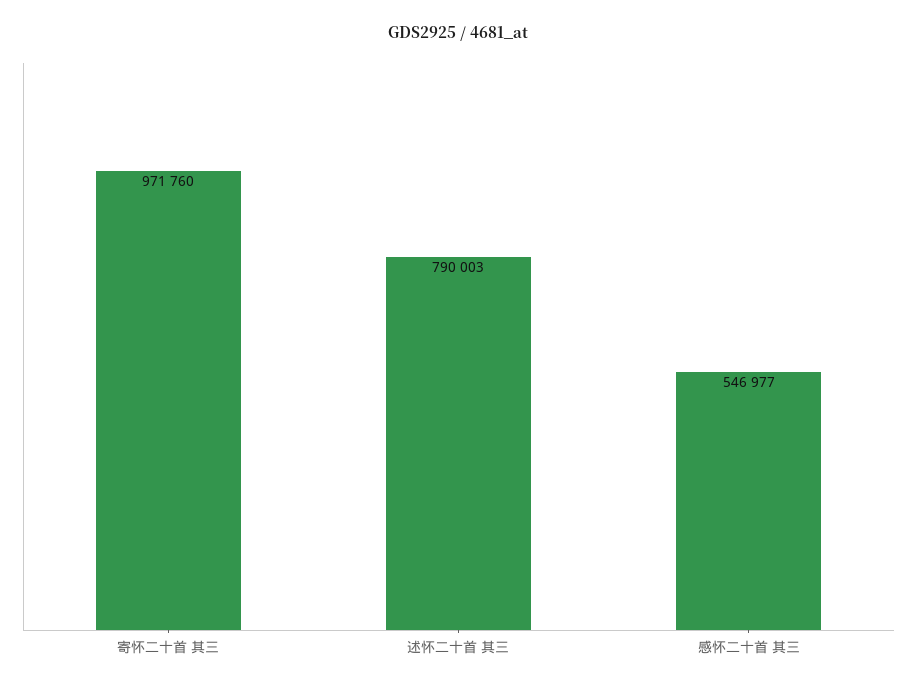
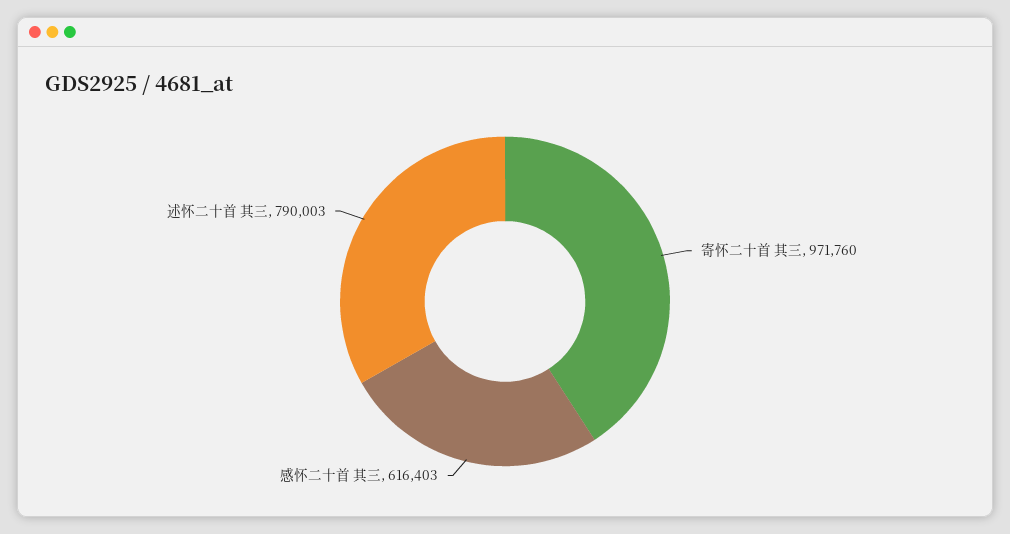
感怀二十首 其三: 546977 -> 616403

